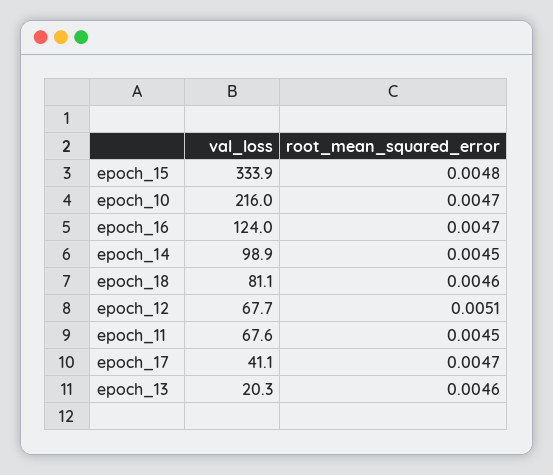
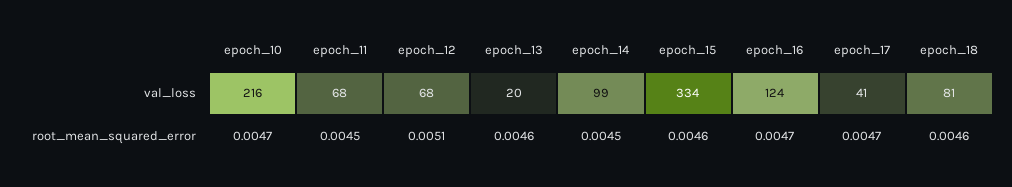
root_mean_squared_error, epoch_15: 0.0048 -> 0.0046

